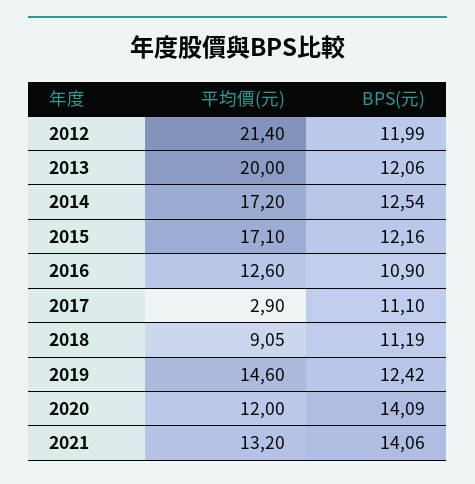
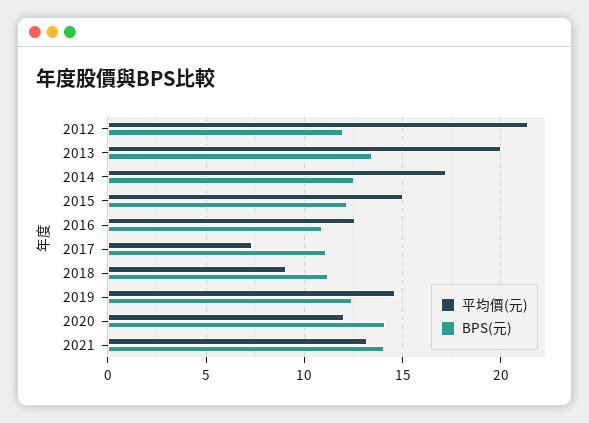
BPS(元), 2013: 12.06 -> 13.5
平均價(元), 2015: 17.1 -> 15
平均價(元), 2017: 2.9 -> 7.5

